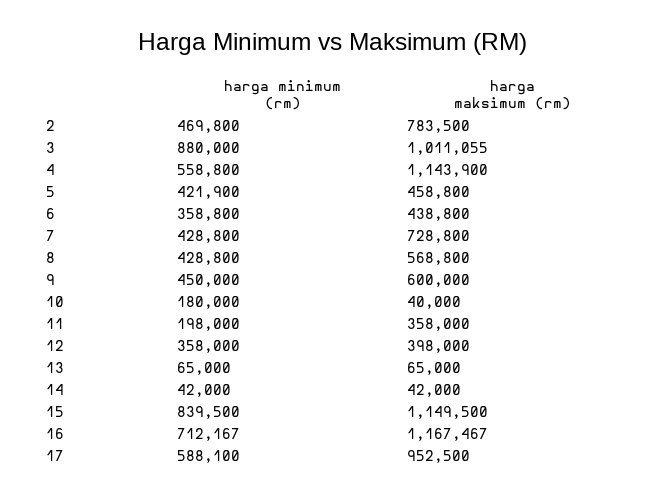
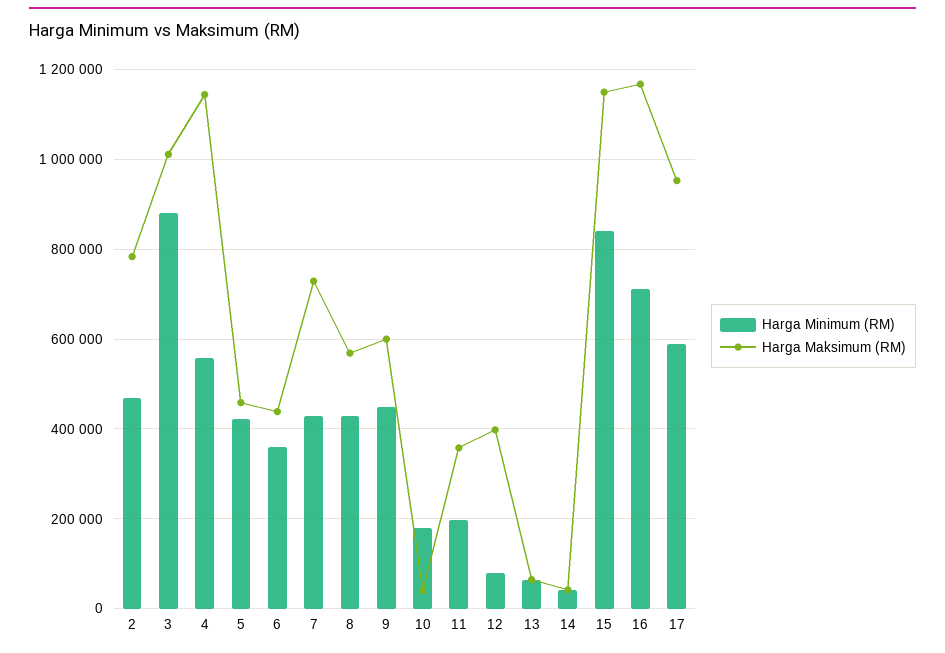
harga minimum (rm), 12: 358000 -> 80000

